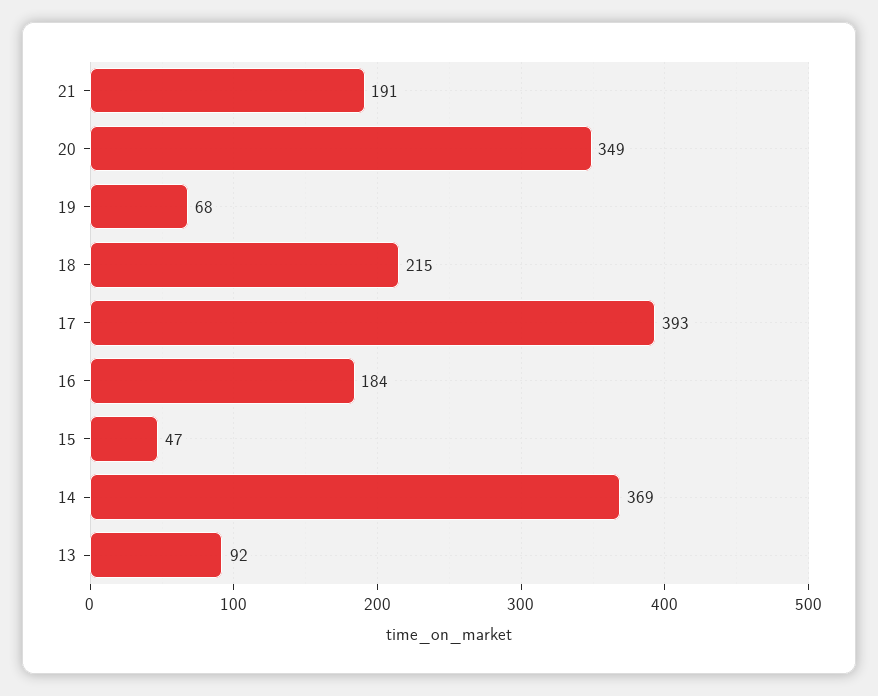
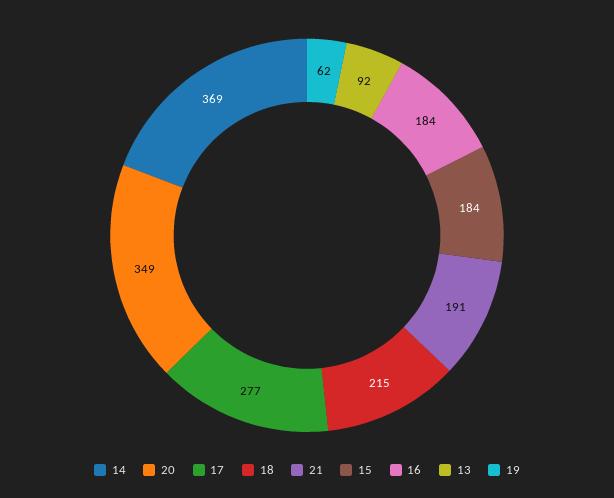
19: 68 -> 62
17: 393 -> 277
15: 47 -> 184

